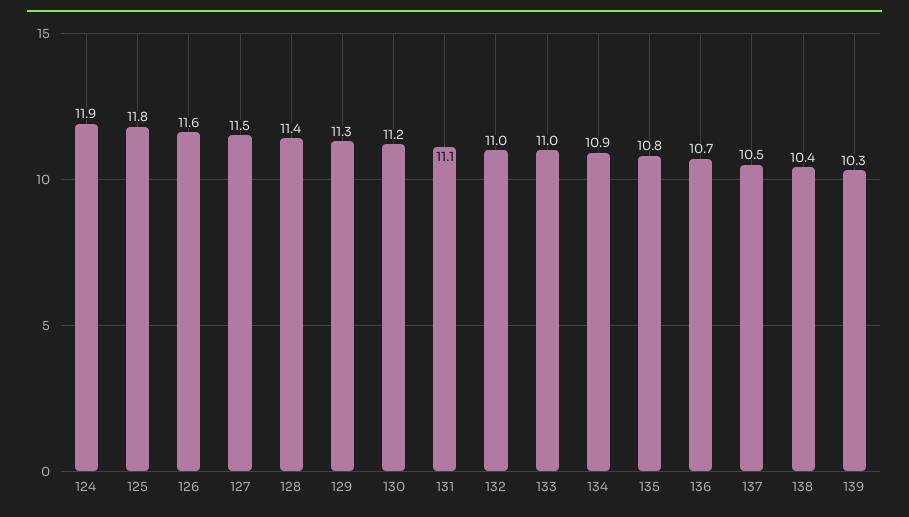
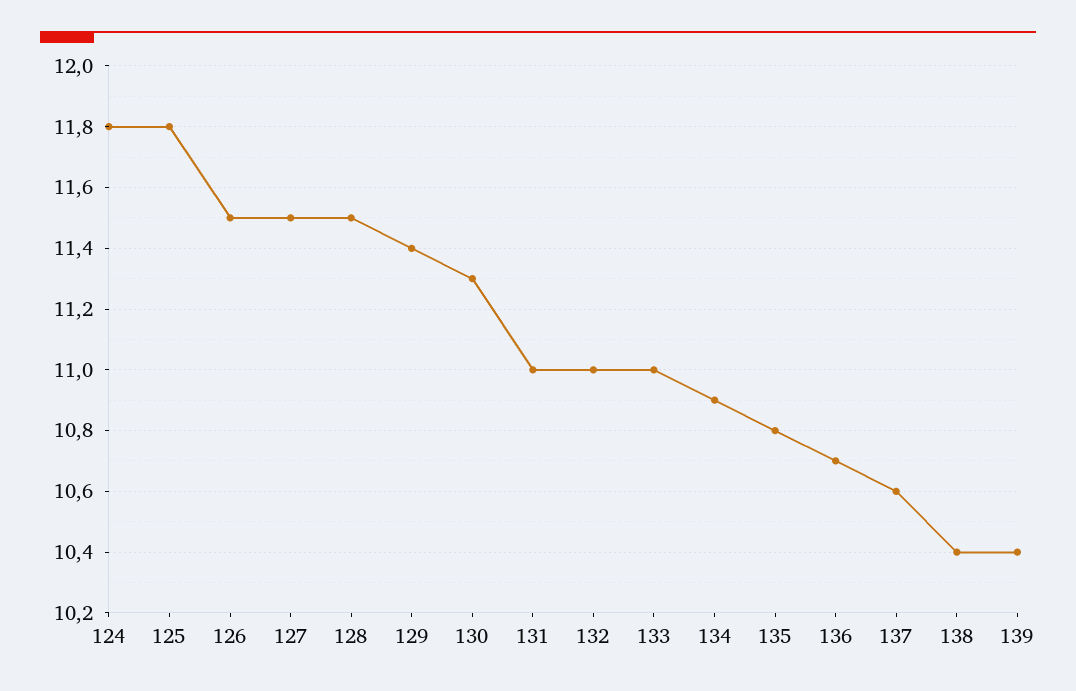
124: 11.9 -> 11.8
126: 11.6 -> 11.5
128: 11.4 -> 11.5
129: 11.3 -> 11.4
130: 11.2 -> 11.3
131: 11.1 -> 11
137: 10.5 -> 10.6
139: 10.3 -> 10.4

